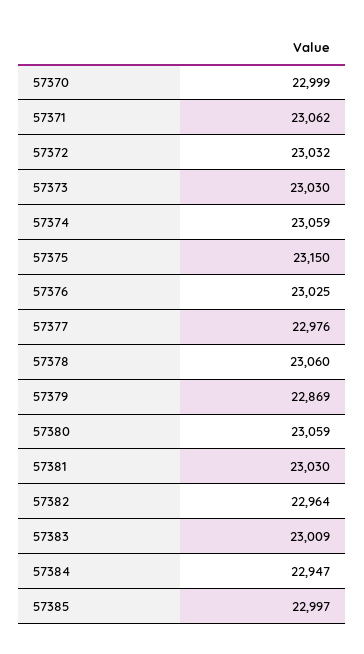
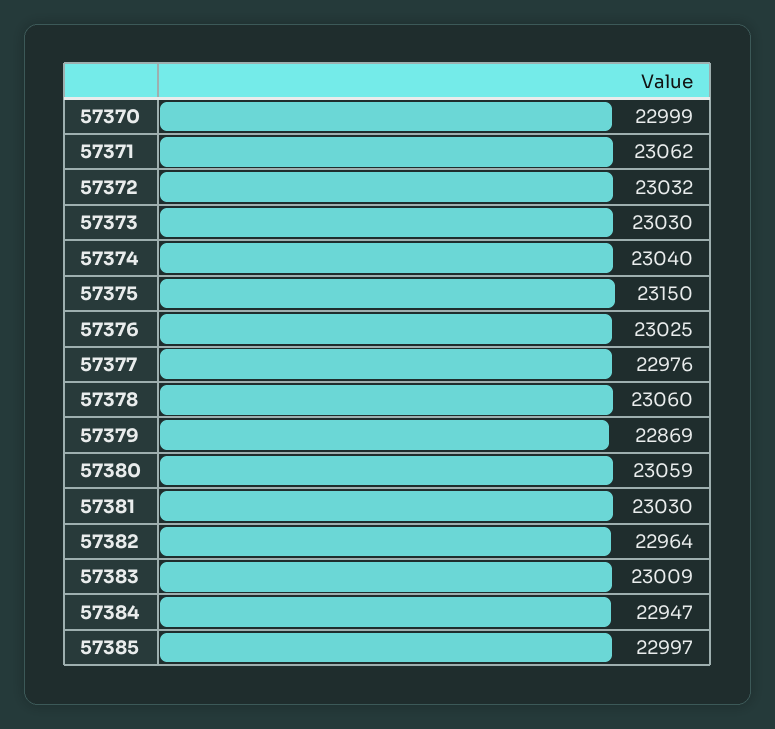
57374: 23059 -> 23040

